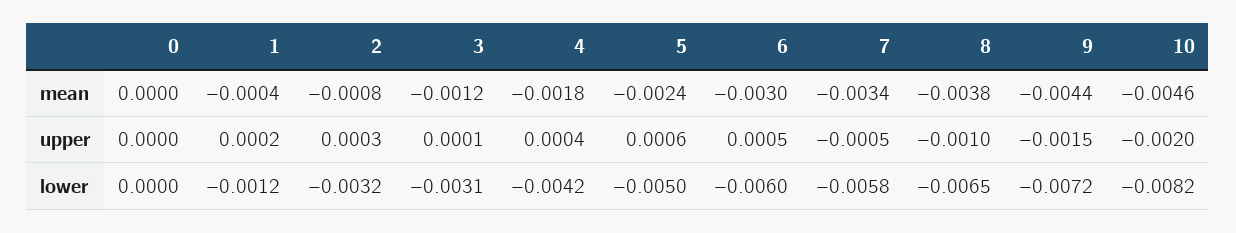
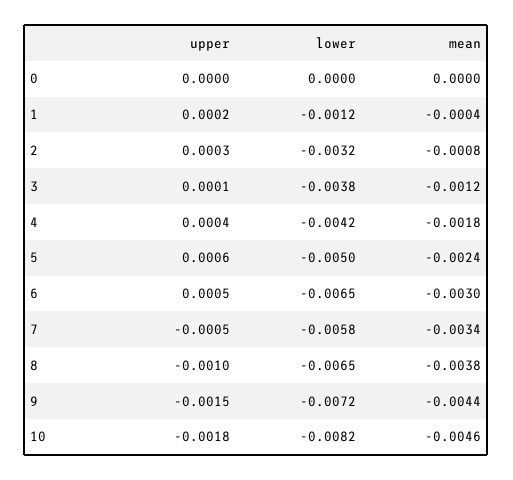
10, upper: -0.002 -> -0.0018
3, lower: -0.0031 -> -0.0038
6, lower: -0.006 -> -0.0065

